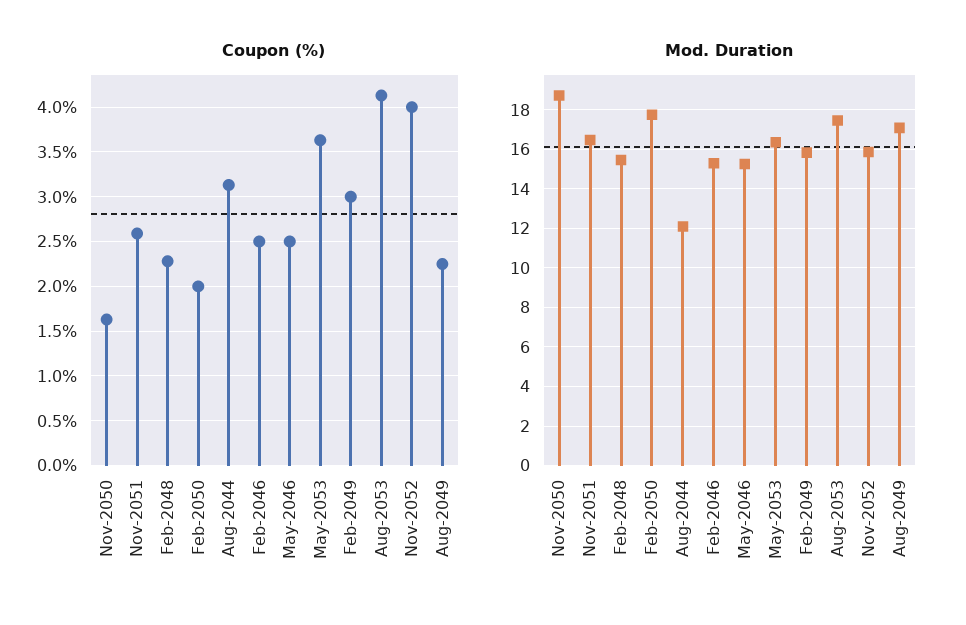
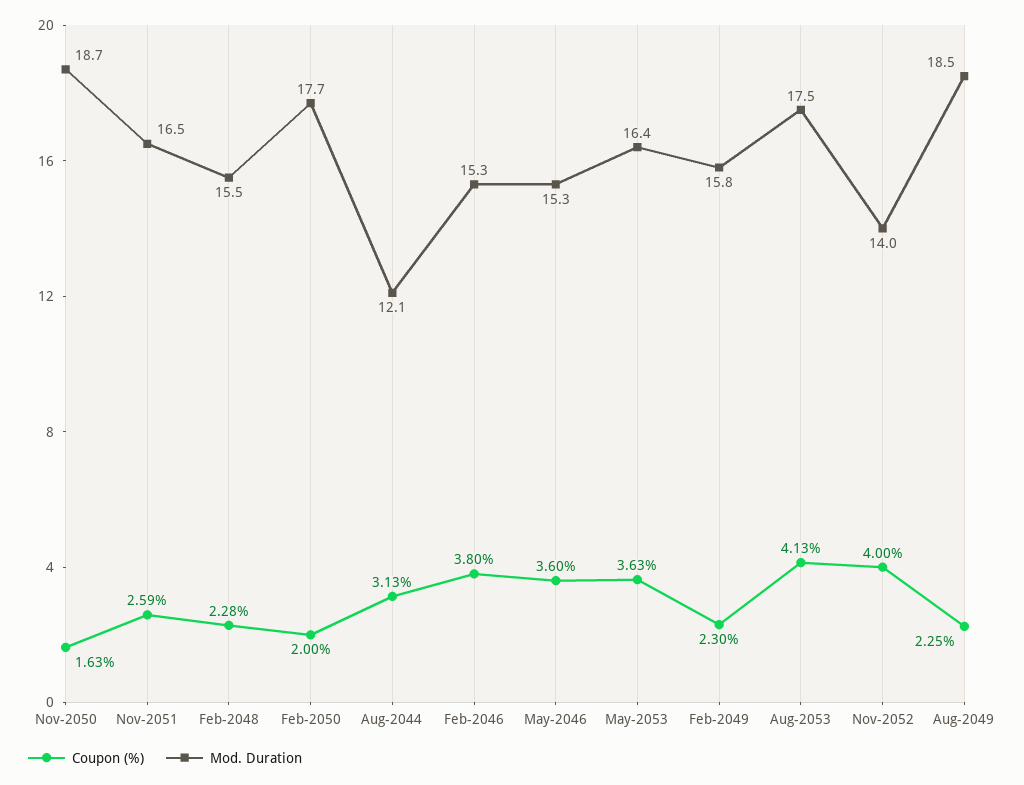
Coupon (%), Feb-2046: 2.5 -> 3.8
Coupon (%), May-2046: 2.5 -> 3.6
Coupon (%), Feb-2049: 3 -> 2.3
Mod. Duration, Nov-2052: 16 -> 14
Mod. Duration, Aug-2049: 17 -> 18.5

